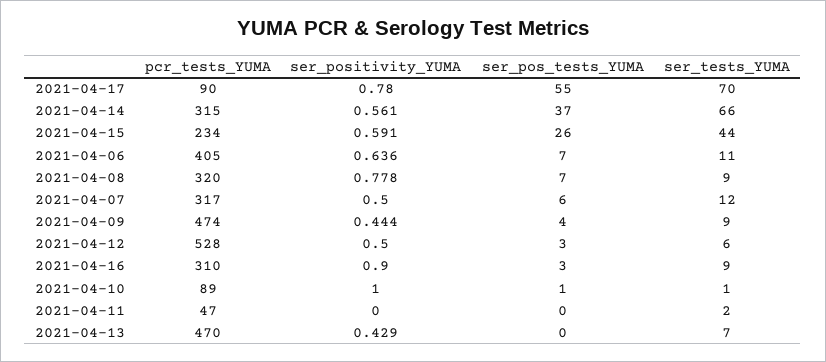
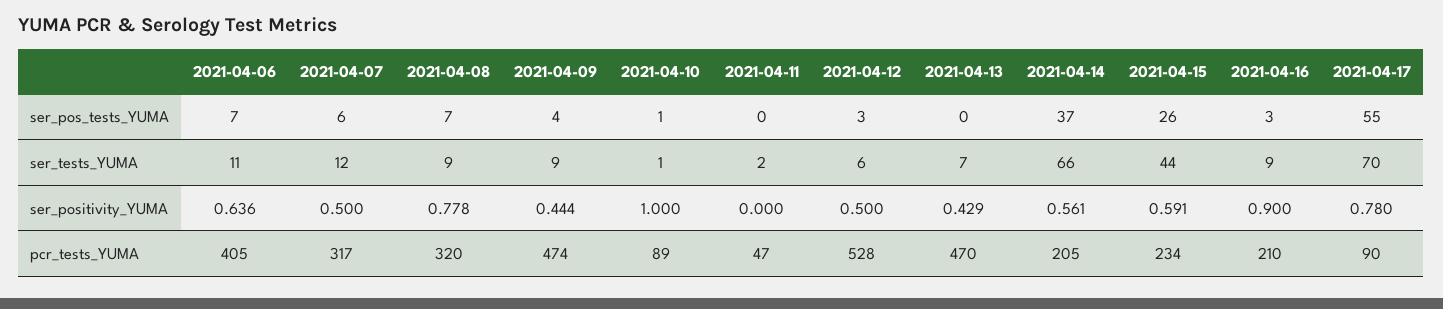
pcr_tests_YUMA, 2021-04-14: 315 -> 205
pcr_tests_YUMA, 2021-04-16: 310 -> 210

